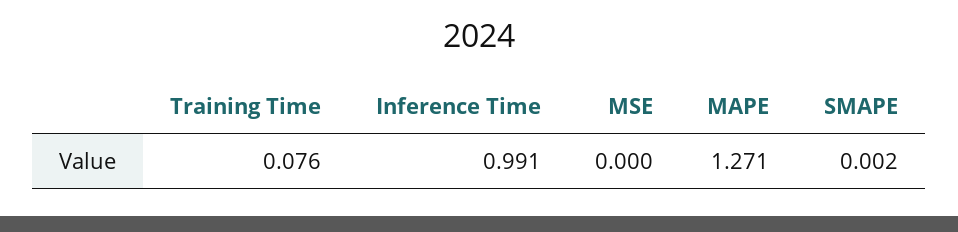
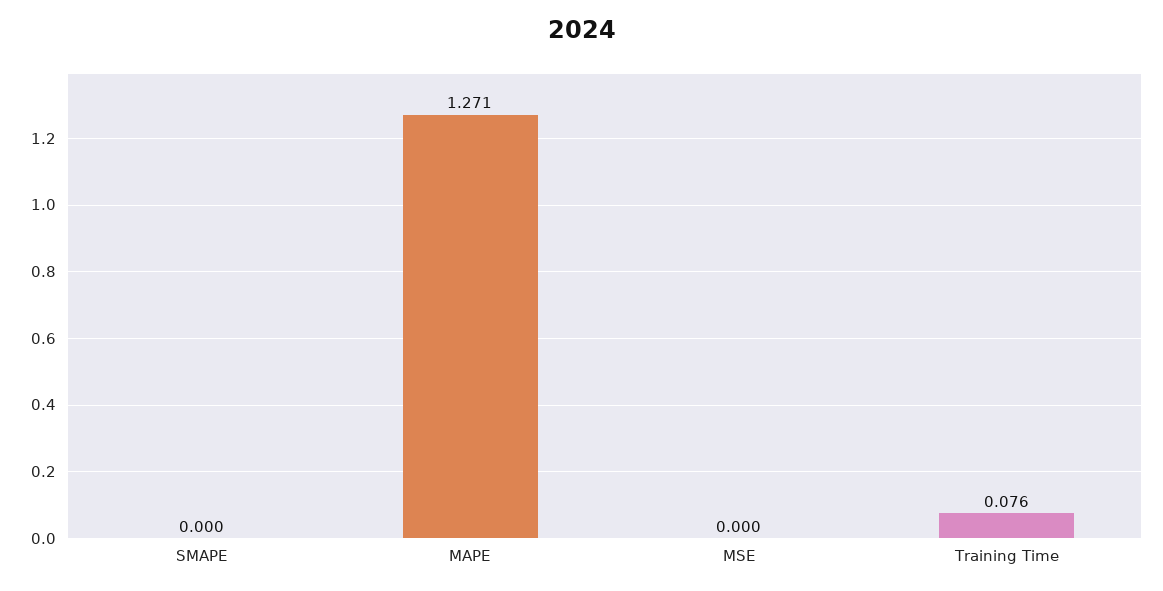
Inference Time: 0.991 -> none
SMAPE: 0.002 -> 0

